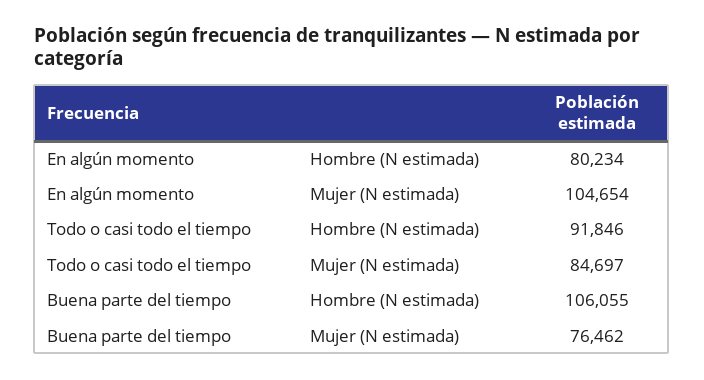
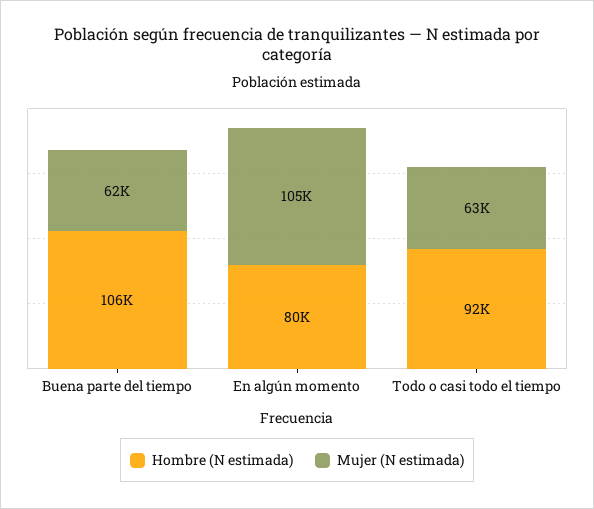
Mujer (N estimada), Todo o casi todo el tiempo: 84697 -> 63000
Mujer (N estimada), Buena parte del tiempo: 76462 -> 62000

